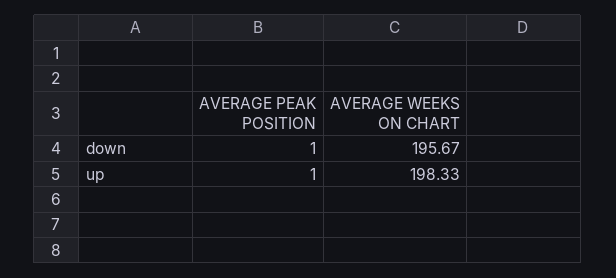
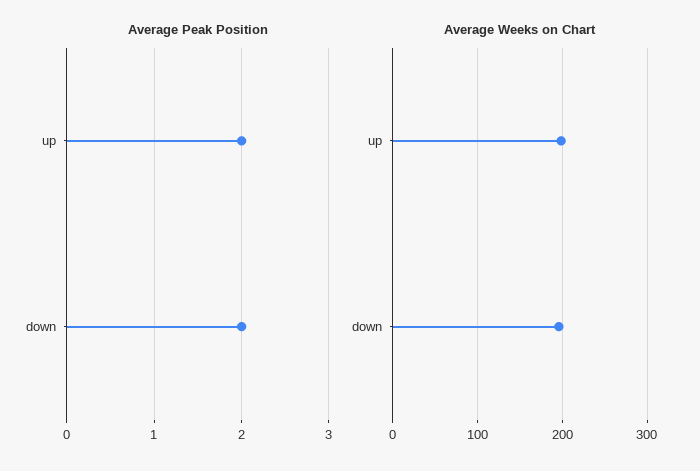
AVERAGE PEAK POSITION, down: 1 -> 2
AVERAGE PEAK POSITION, up: 1 -> 2

